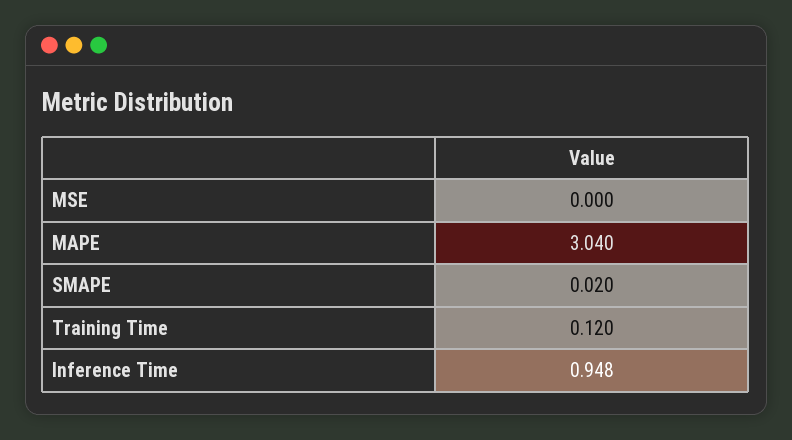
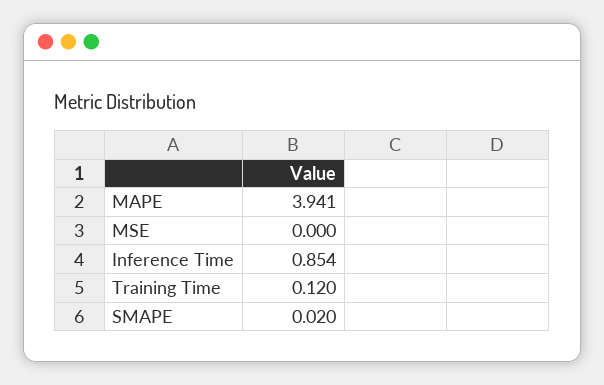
MAPE: 3.04 -> 3.941
Inference Time: 0.948 -> 0.854

